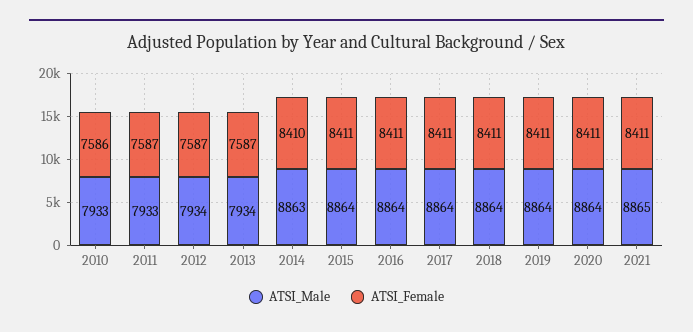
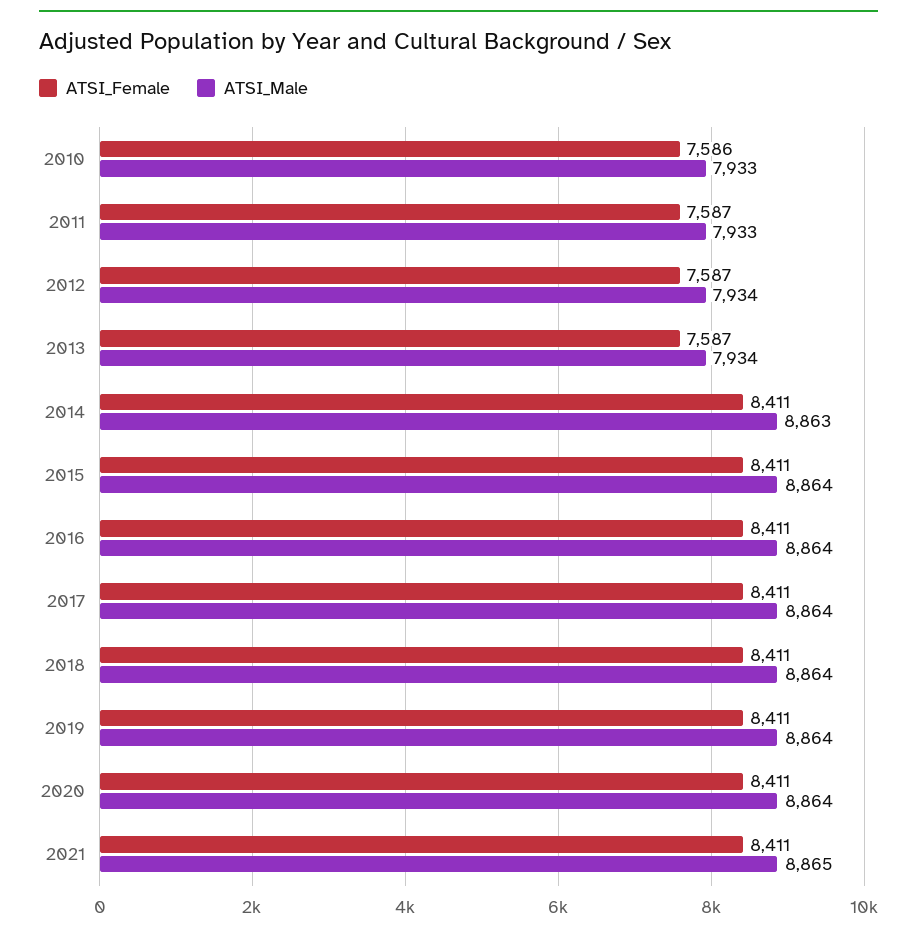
ATSI_Female, 2014: 8410 -> 8411

